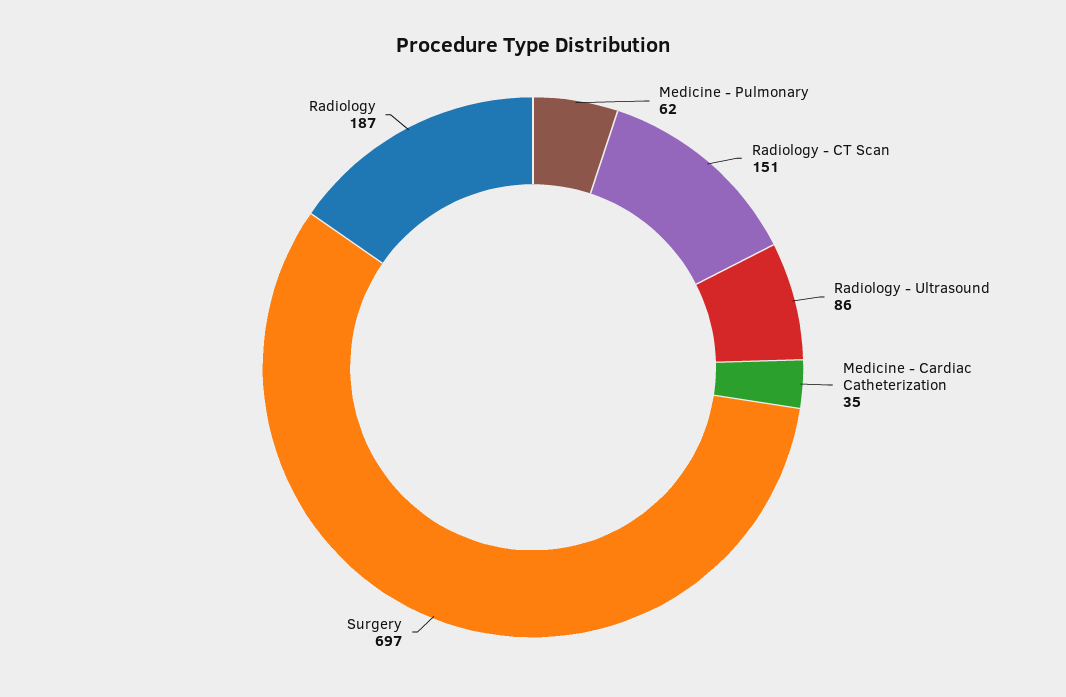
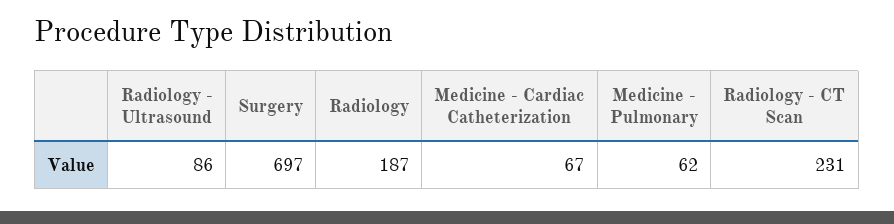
Radiology - CT Scan: 151 -> 231
Medicine - Cardiac Catheterization: 35 -> 67

